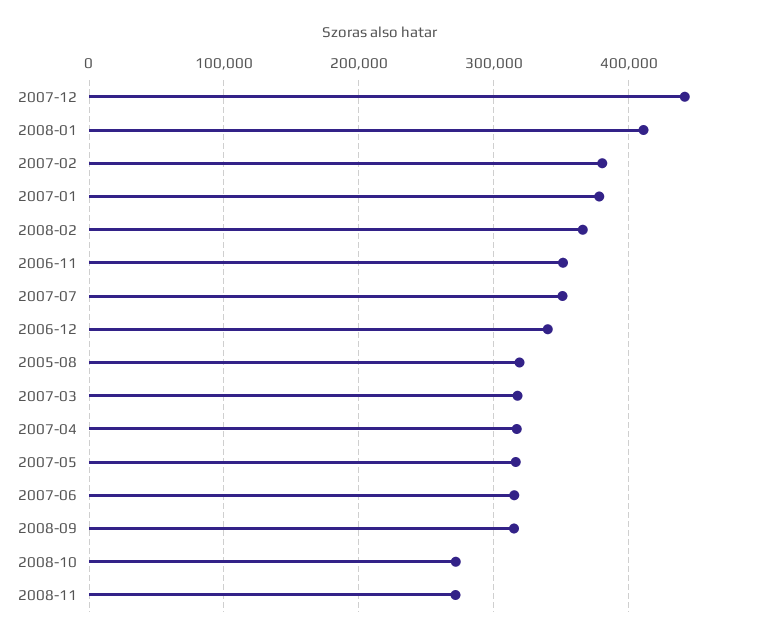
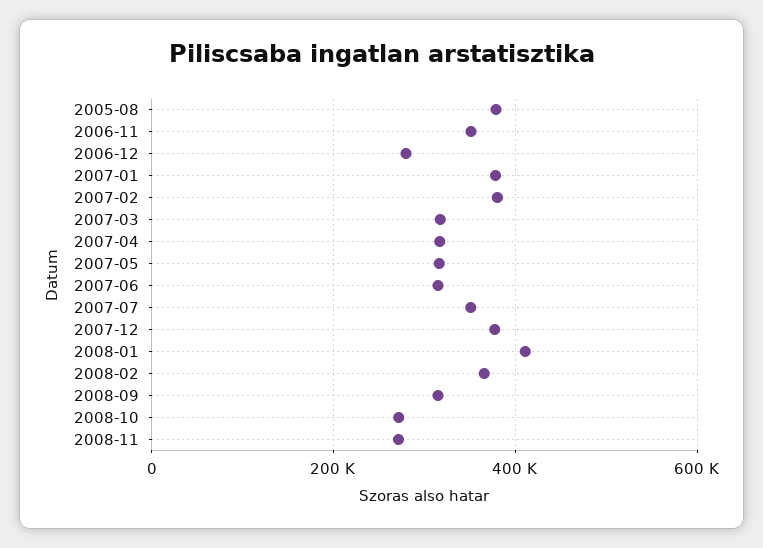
2007-12: 440000 -> 380000
2006-12: 340000 -> 280000
2005-08: 320000 -> 380000

